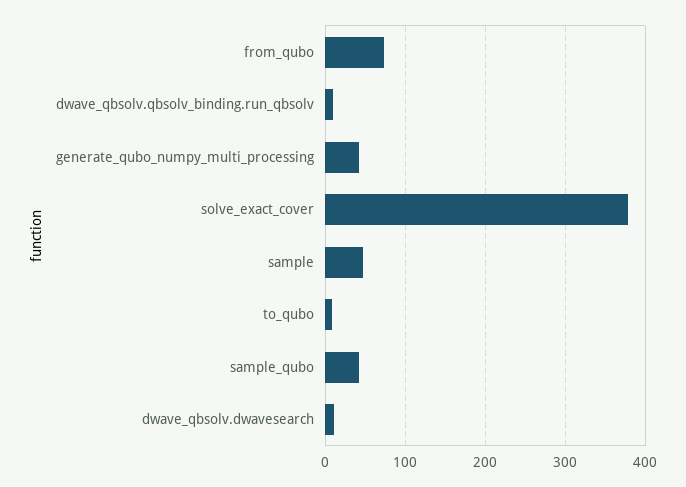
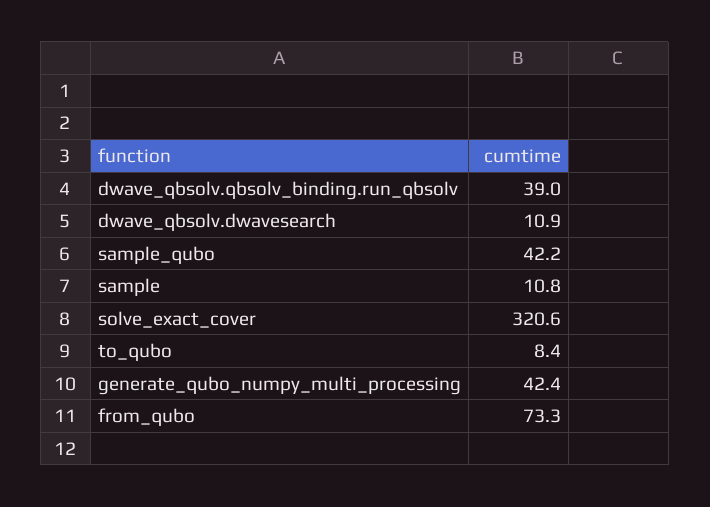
dwave_qbsolv.qbsolv_binding.run_qbsolv: 10 -> 39
solve_exact_cover: 380 -> 320.6
sample: 50 -> 10.8

